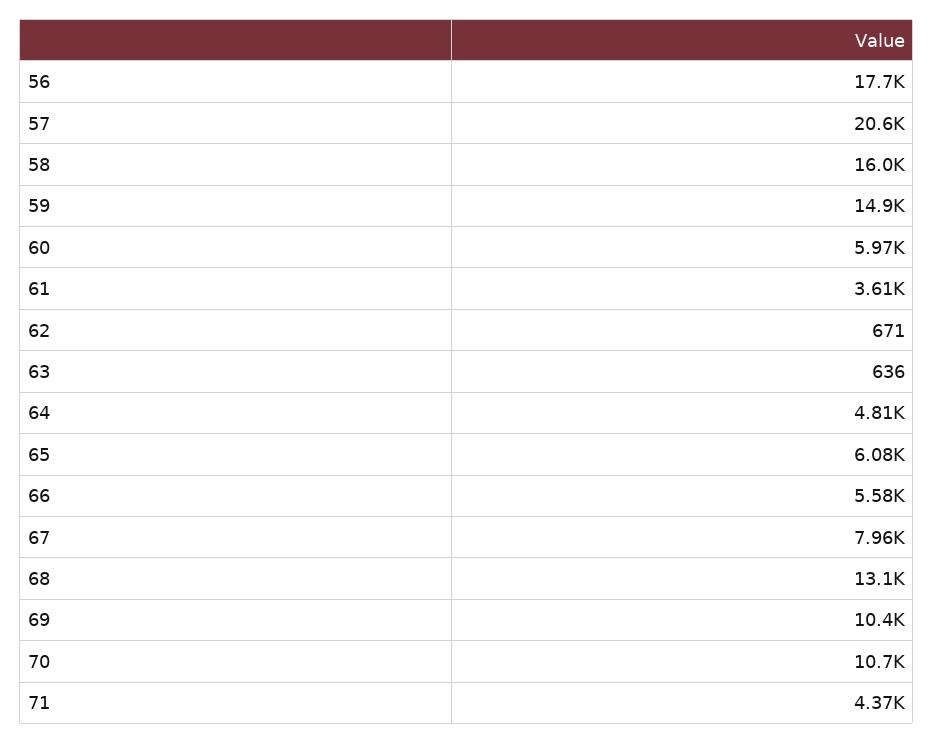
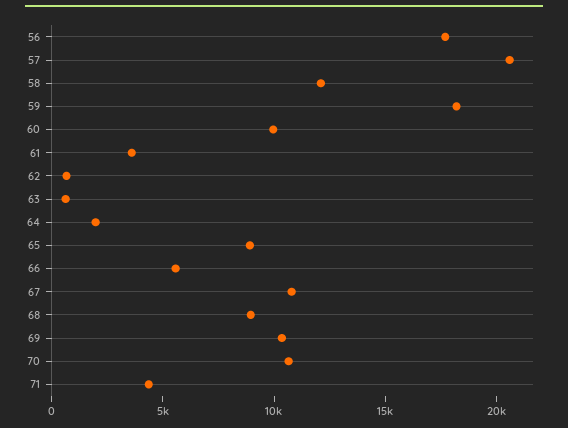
58: 16000 -> 12000
59: 14900 -> 18000
60: 5970 -> 10000
64: 4810 -> 2000
65: 6080 -> 9000
67: 7960 -> 11000
68: 13100 -> 9000

